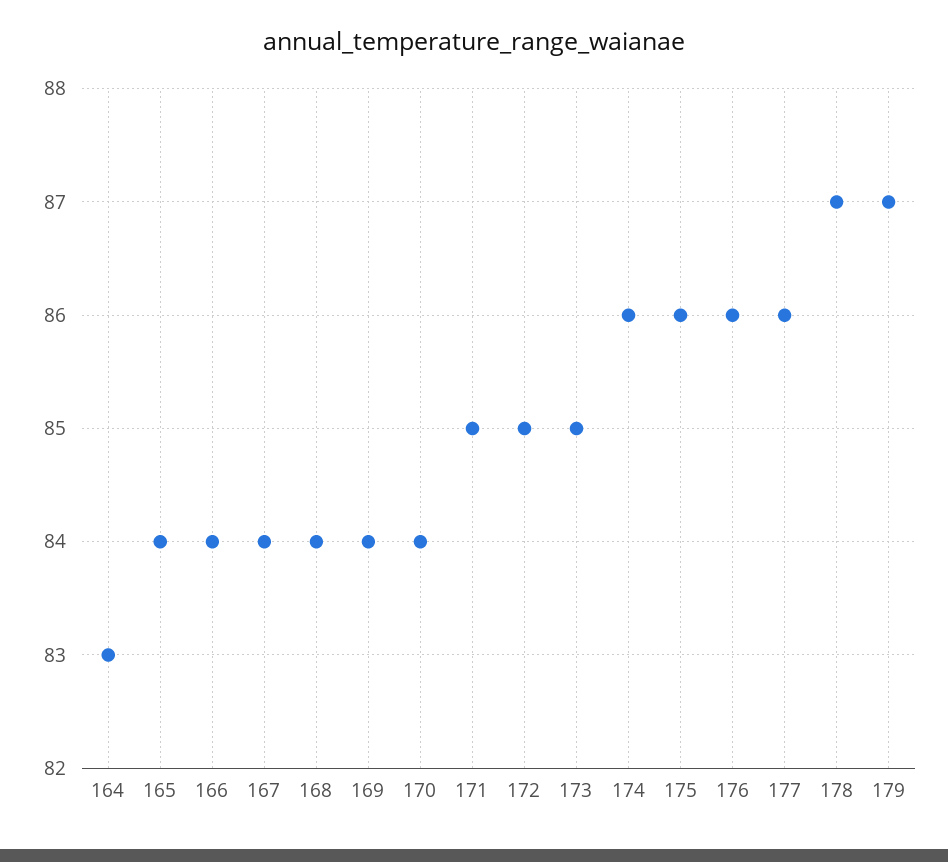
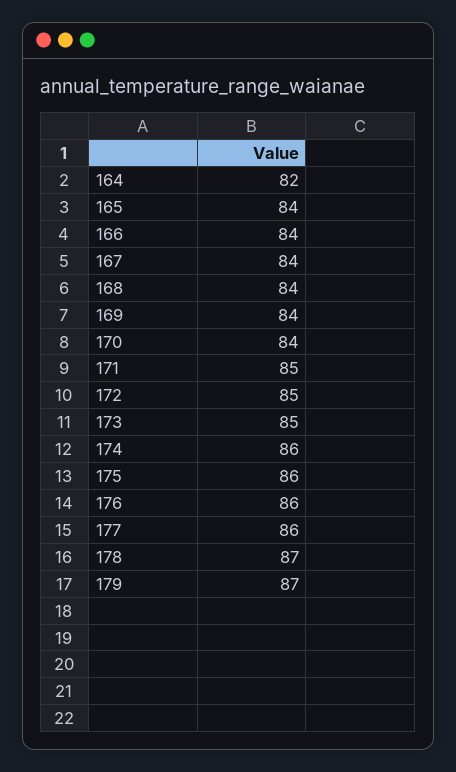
164: 83 -> 82

